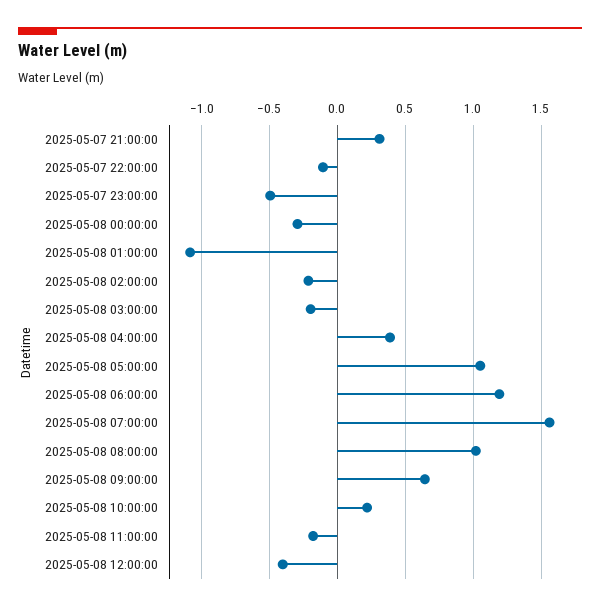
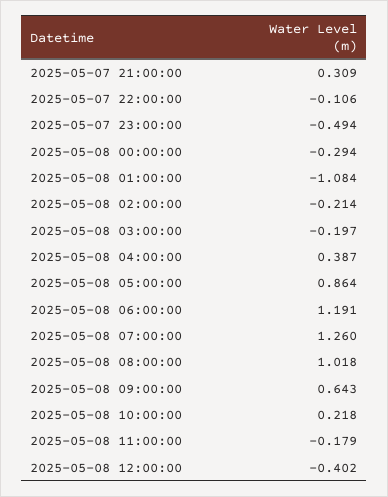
2025-05-08 05:00:00: 1.05 -> 0.864
2025-05-08 07:00:00: 1.55 -> 1.26

